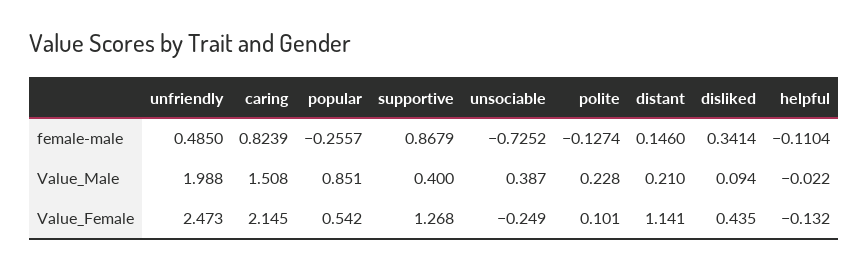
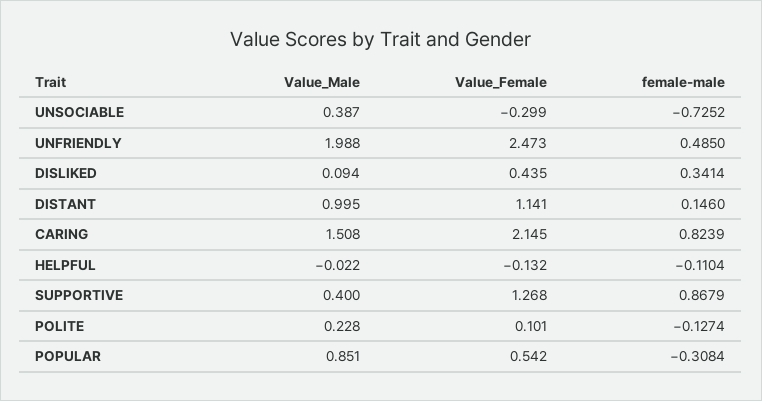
popular, female-male: -0.2557 -> -0.3084
distant, Value_Male: 0.21 -> 0.995
unsociable, Value_Female: -0.249 -> -0.299

